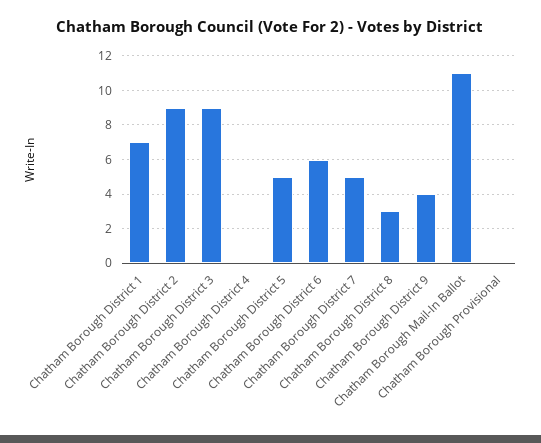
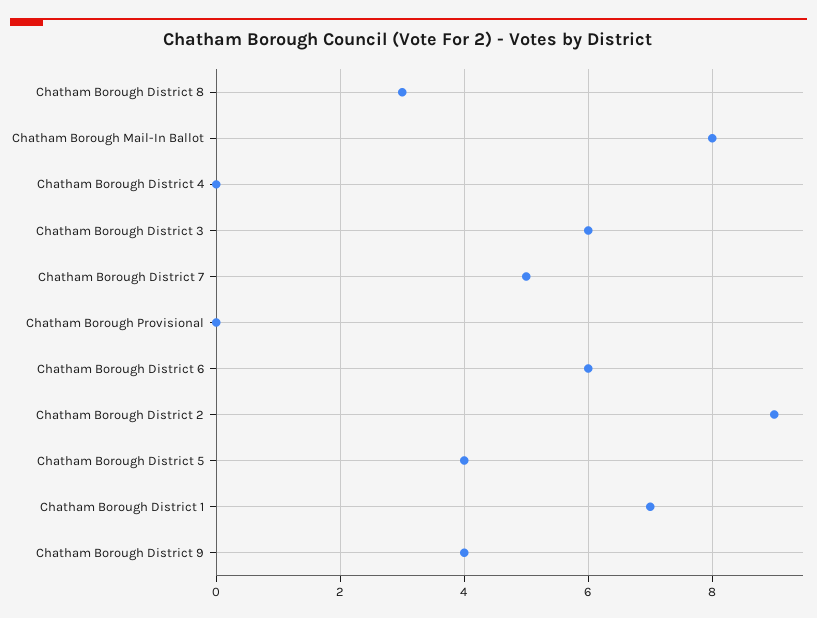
Chatham Borough District 3: 9 -> 6
Chatham Borough District 5: 5 -> 4
Chatham Borough Mail-In Ballot: 11 -> 8

